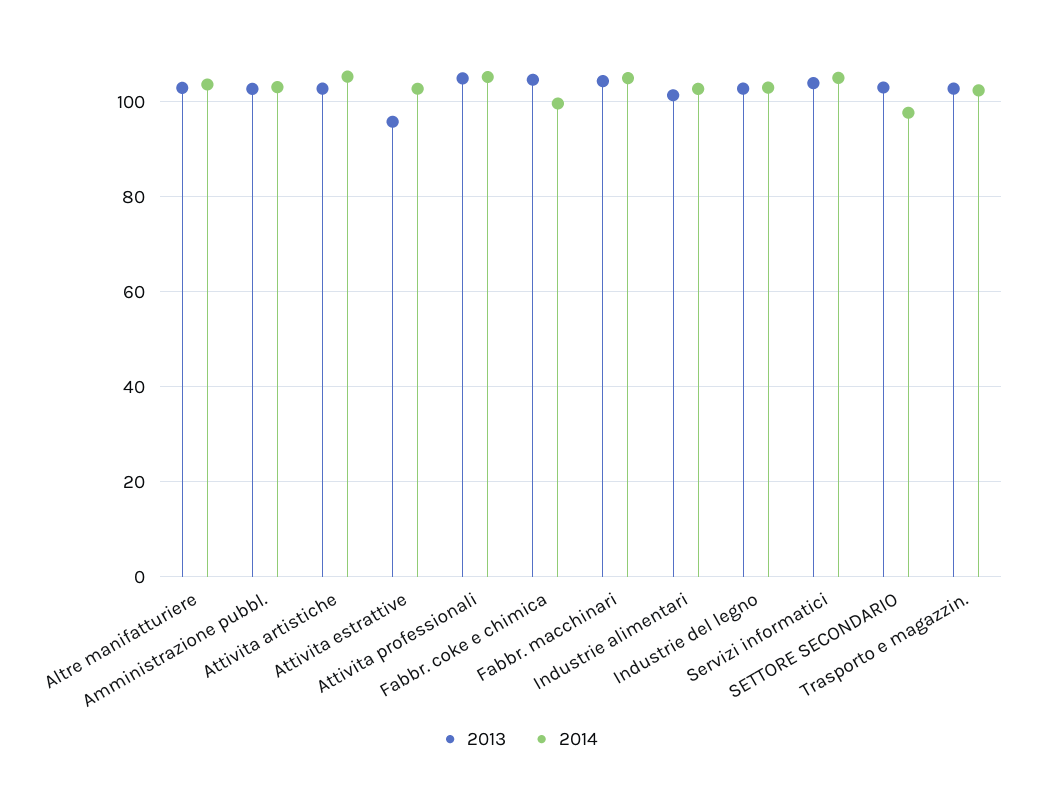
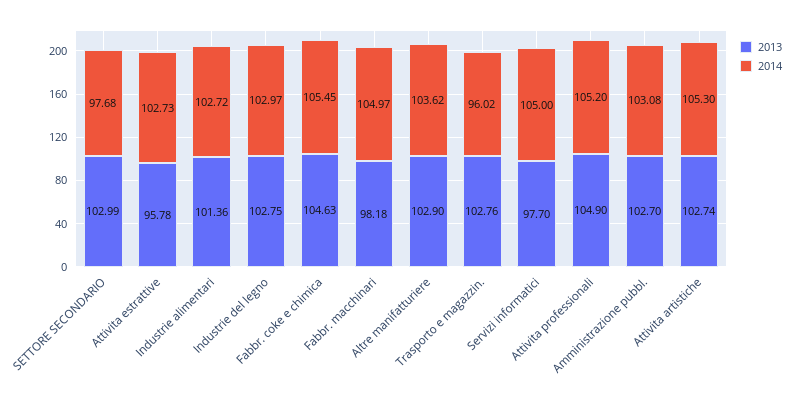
2014, Fabbr. coke e chimica: 100 -> 105.45
2013, Fabbr. macchinari: 104 -> 98.18
2013, Servizi informatici: 104 -> 97.7
2014, Trasporto e magazzin.: 102 -> 96.02

